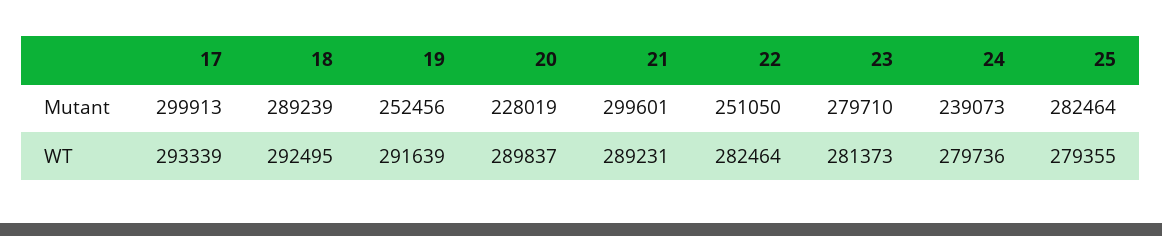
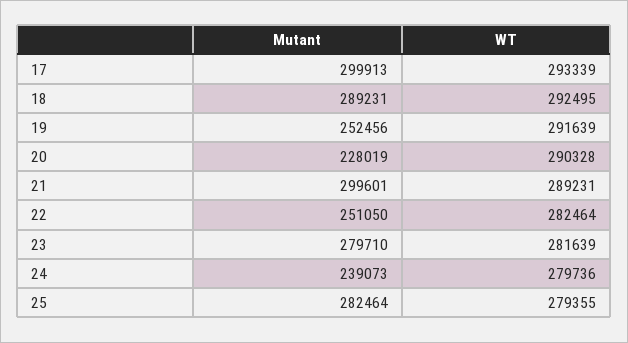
18, Mutant: 289239 -> 289231
20, WT: 289837 -> 290328
23, WT: 281373 -> 281639

